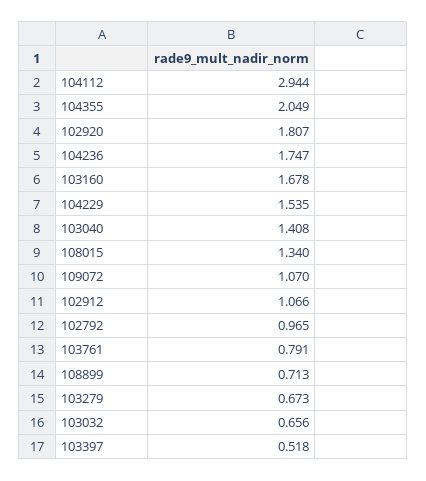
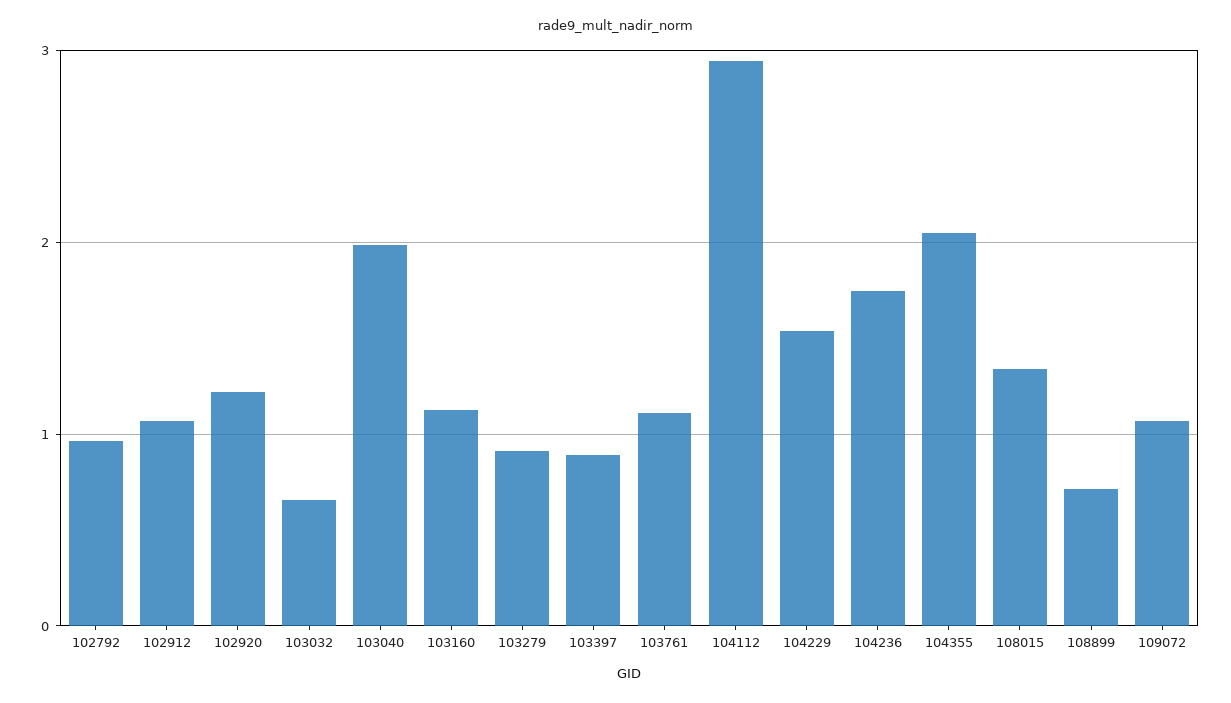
102920: 1.807 -> 1.2
103160: 1.678 -> 1.1
103040: 1.408 -> 2
103761: 0.791 -> 1.1
103279: 0.673 -> 0.9
103397: 0.518 -> 0.9

